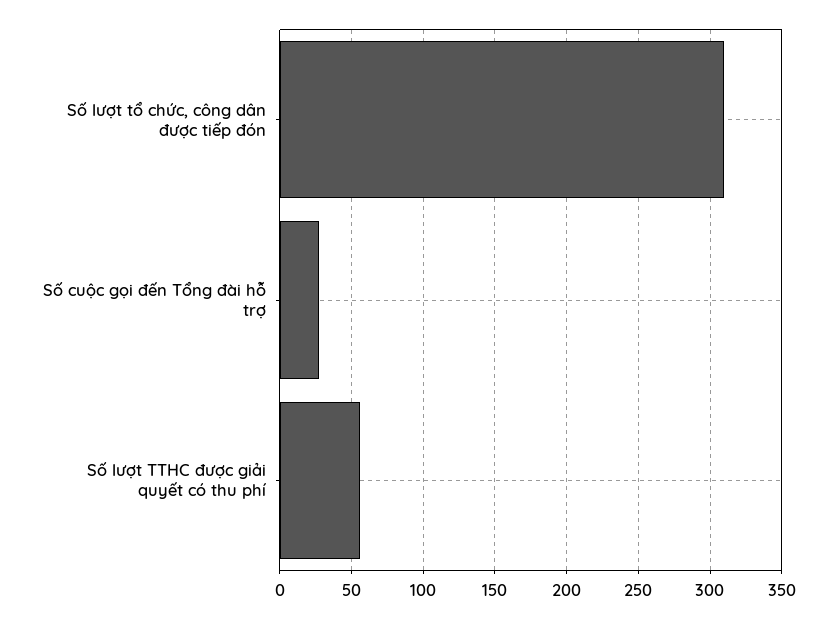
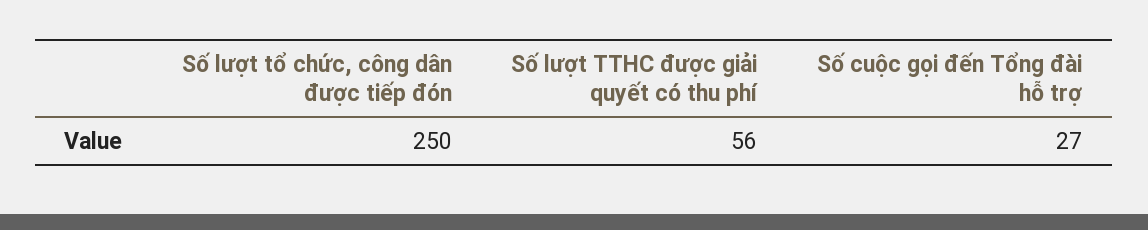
Số lượt tổ chức, công dân được tiếp đón: 310 -> 250

